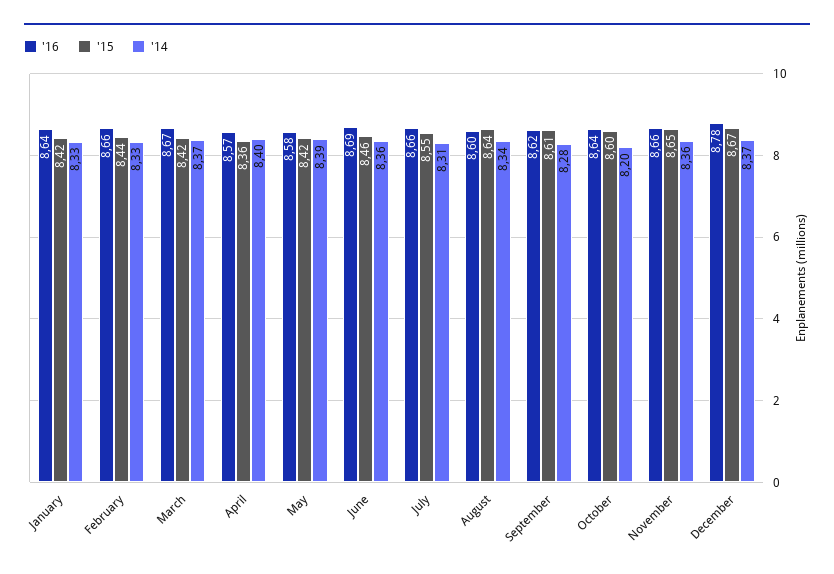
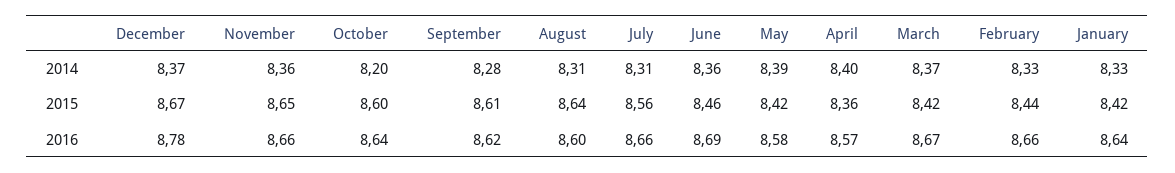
'15, July: 8.55 -> 8.56
'14, August: 8.34 -> 8.31

